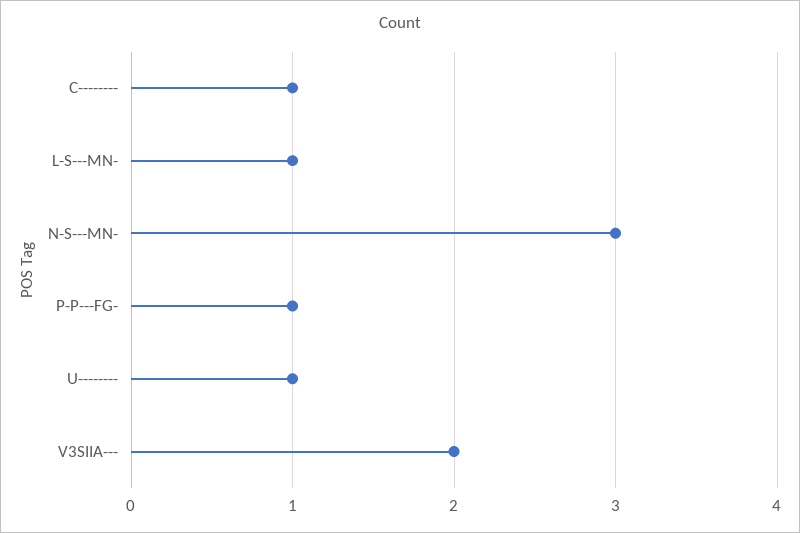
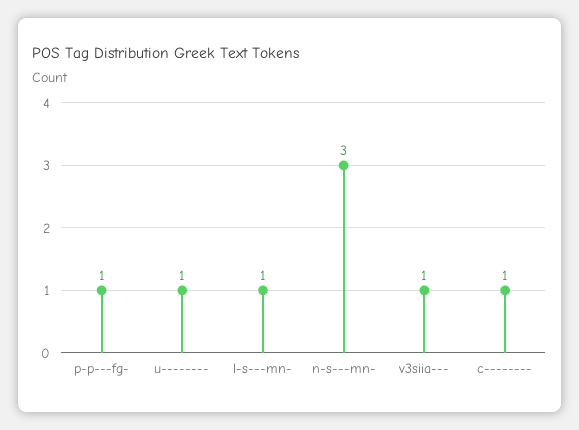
V3SIIA---: 2 -> 1

